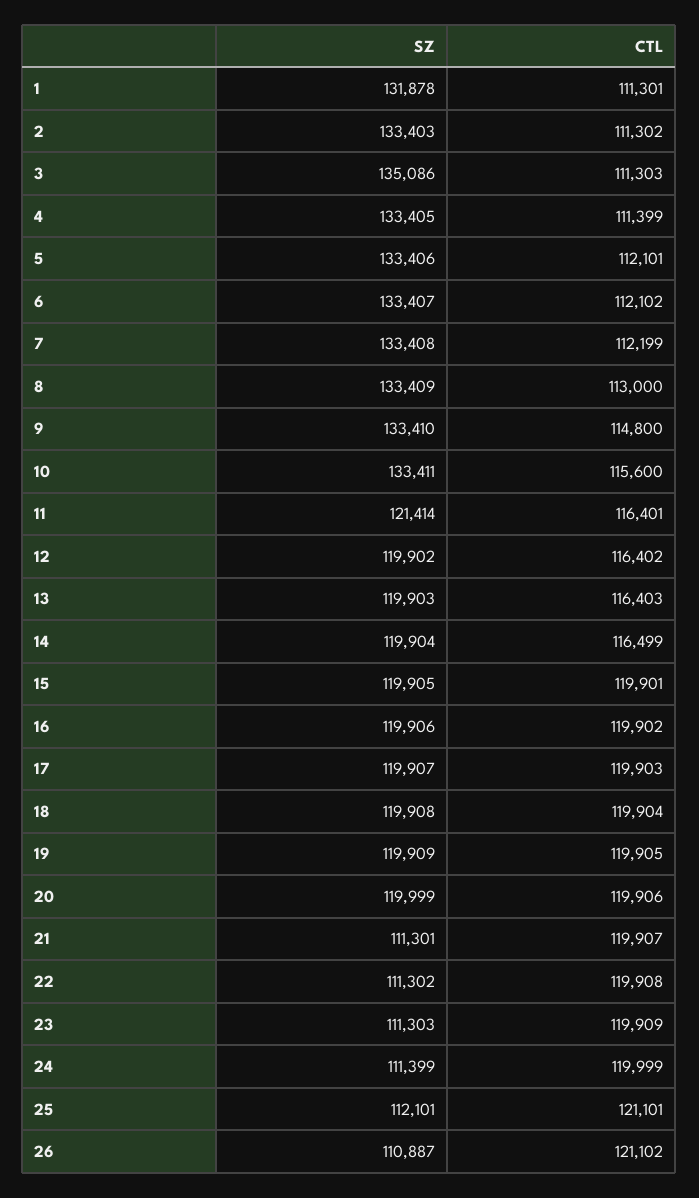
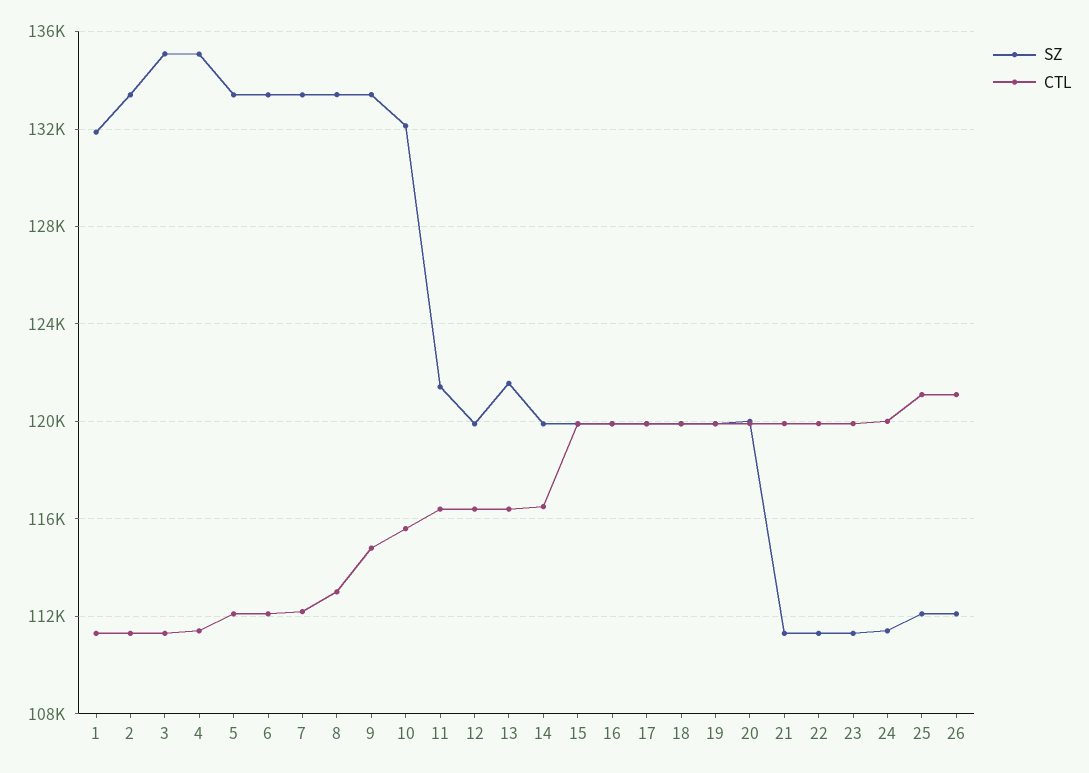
SZ, 4: 133405 -> 135000
SZ, 10: 133411 -> 132000
SZ, 13: 119903 -> 121500
SZ, 26: 110887 -> 112000

